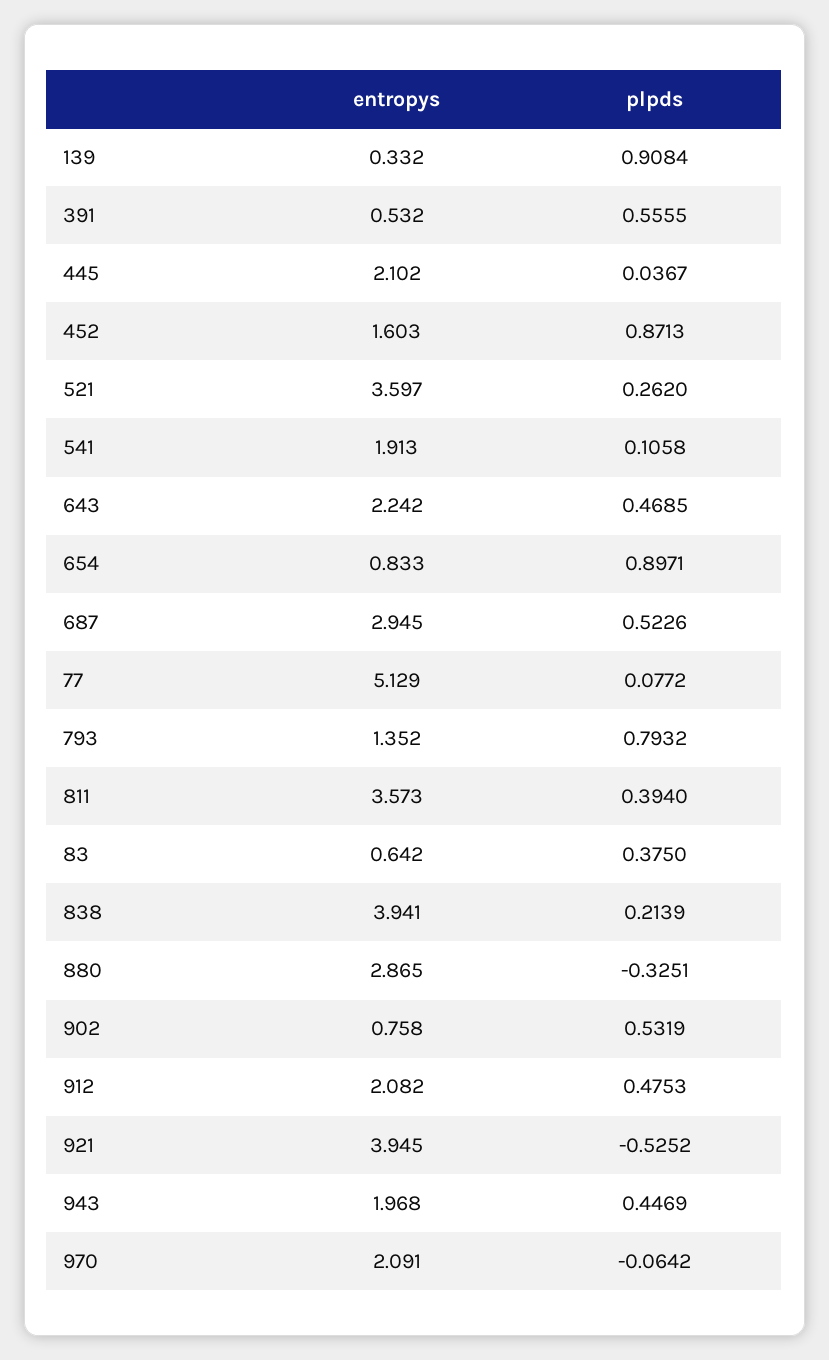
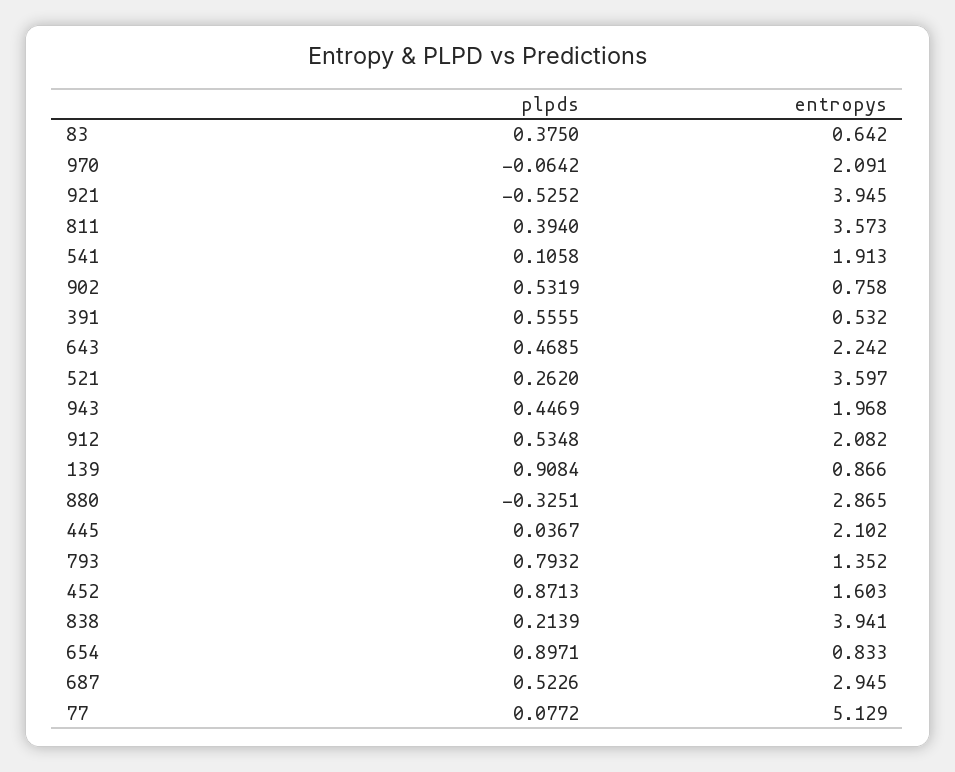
entropys, 139: 0.332 -> 0.866
plpds, 912: 0.4753 -> 0.5348

